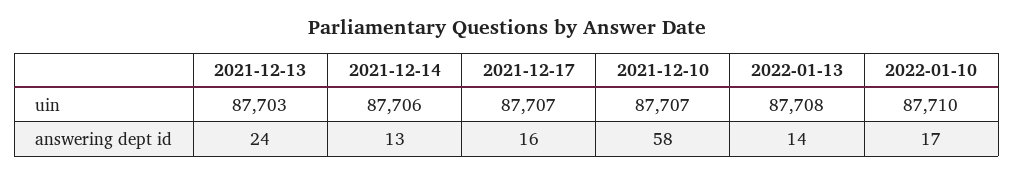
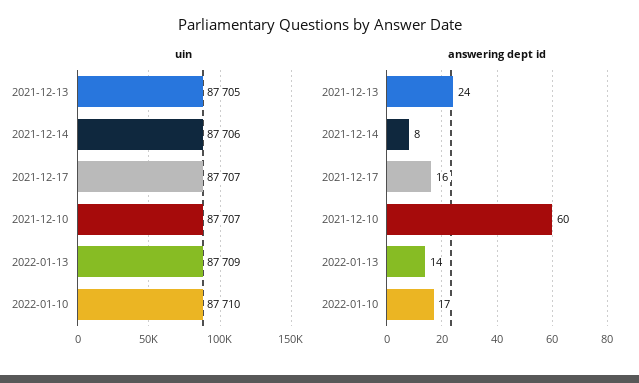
uin, 2021-12-13: 87703 -> 87705
uin, 2022-01-13: 87708 -> 87709
answering dept id, 2021-12-14: 13 -> 8
answering dept id, 2021-12-10: 58 -> 60

